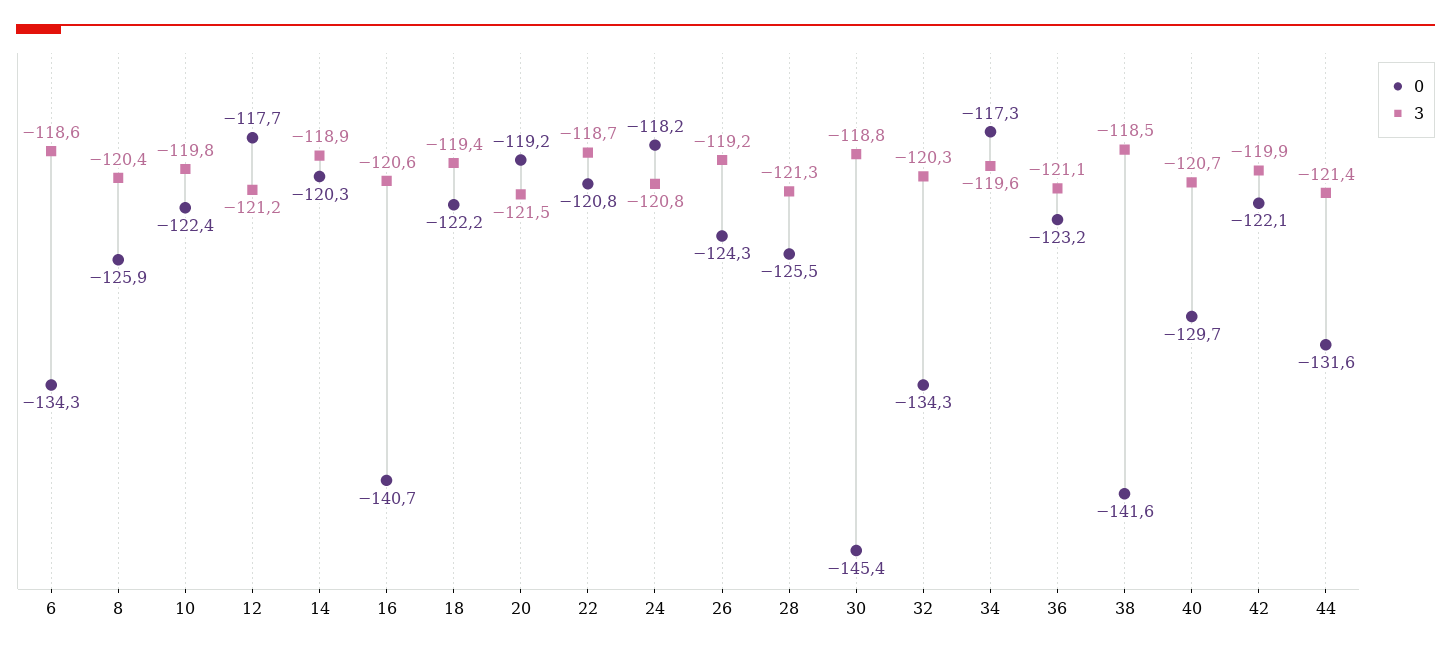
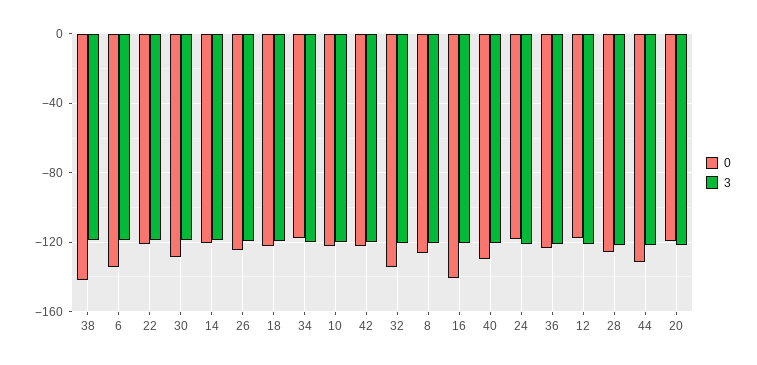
0, 30: -145.4 -> -130

